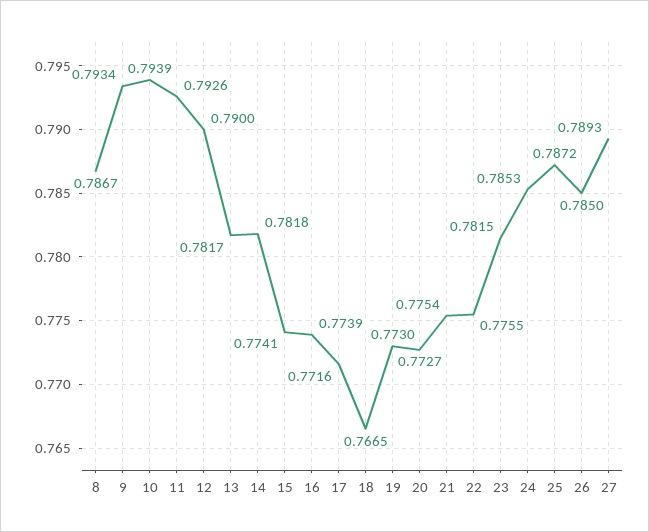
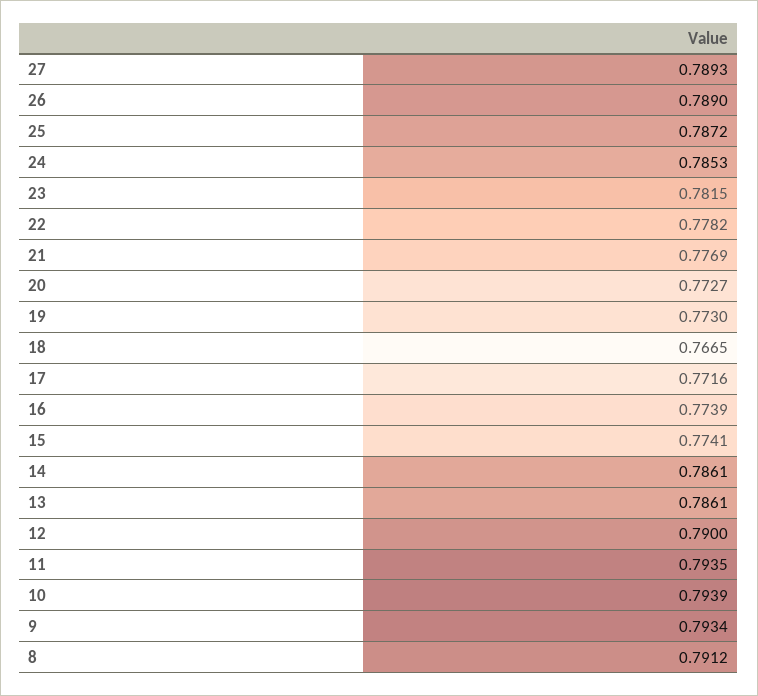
8: 0.7867 -> 0.7912
11: 0.7926 -> 0.7935
13: 0.7817 -> 0.7861
14: 0.7818 -> 0.7861
21: 0.7754 -> 0.7769
22: 0.7755 -> 0.7782
26: 0.785 -> 0.789

